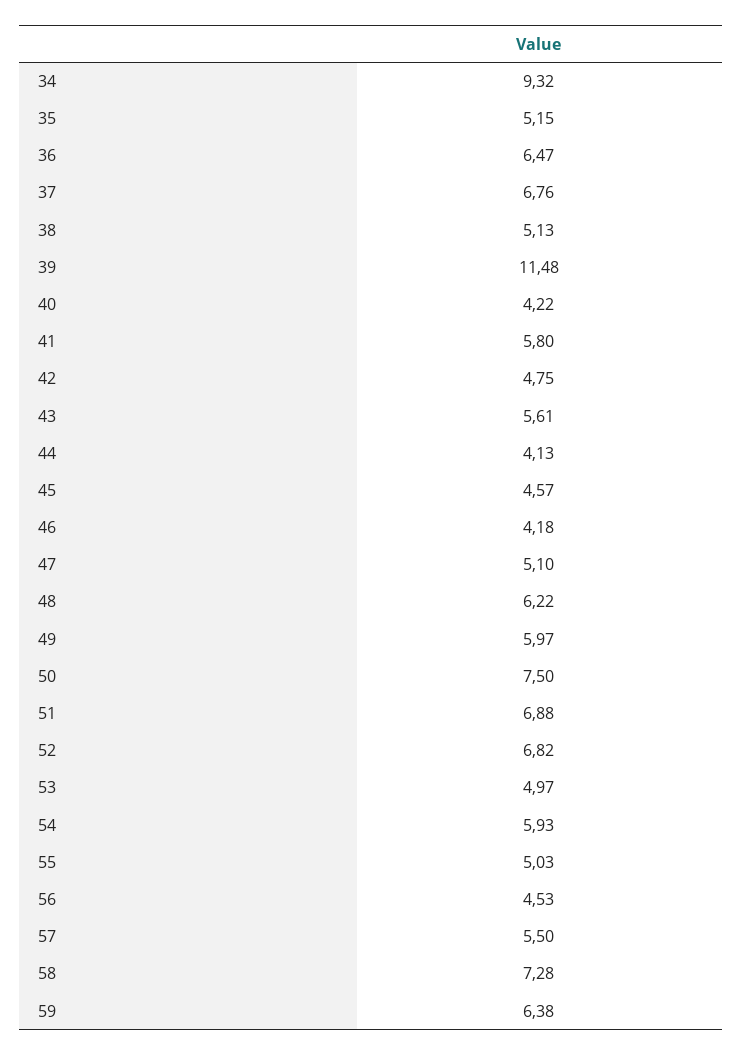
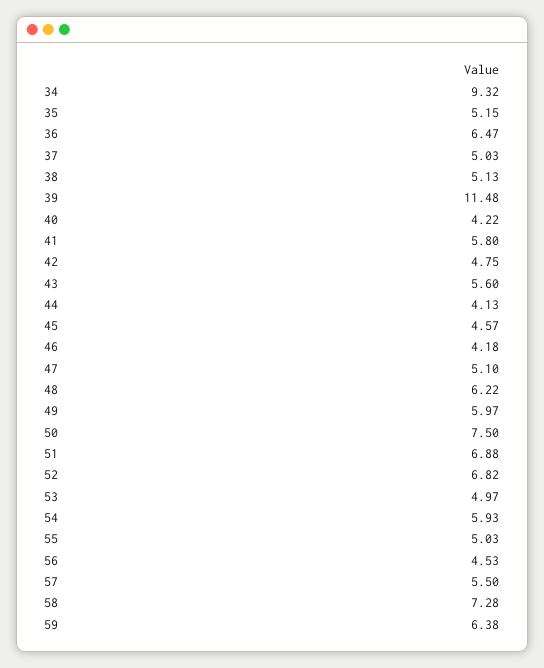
37: 6.76 -> 5.03
43: 5.61 -> 5.6

